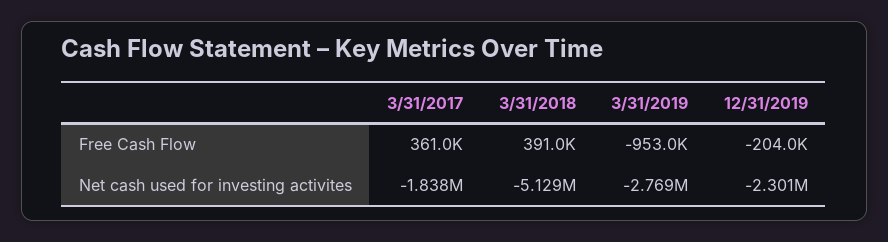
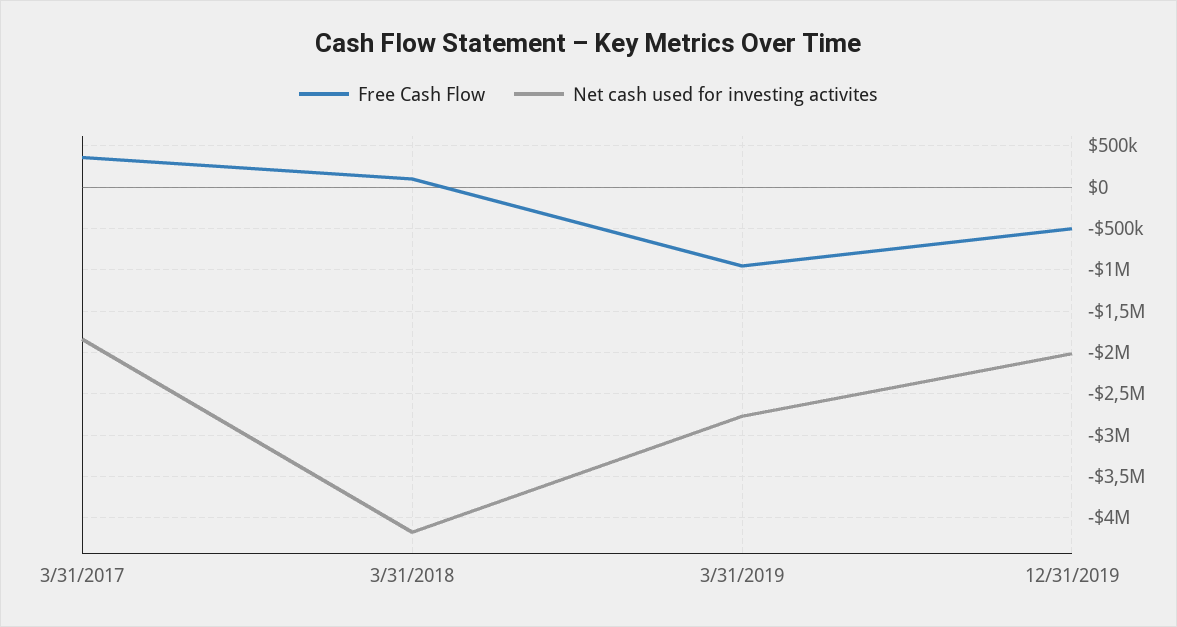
Free Cash Flow, 3/31/2018: 391000 -> 100000
Free Cash Flow, 12/31/2019: -204000 -> -500000
Net cash used for investing activites, 3/31/2018: -5129000 -> -4200000
Net cash used for investing activites, 12/31/2019: -2301000 -> -2000000

